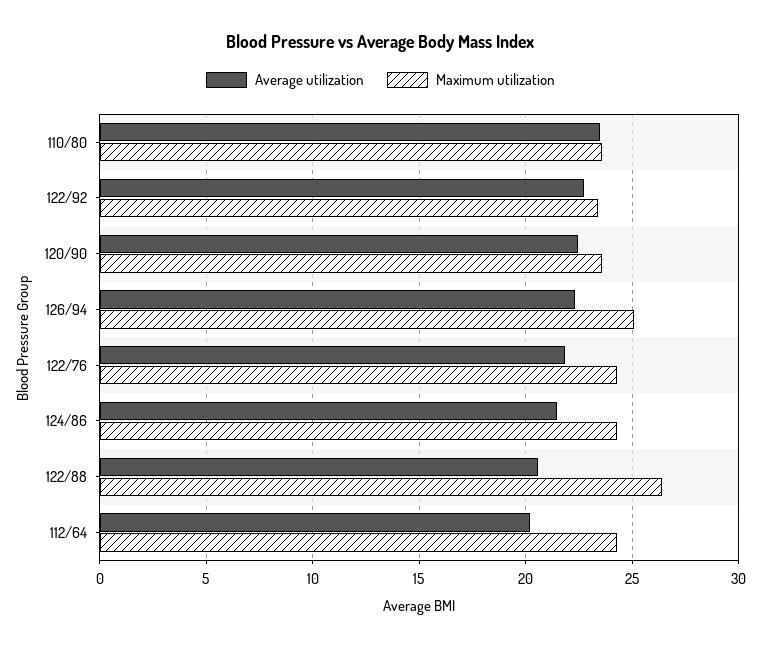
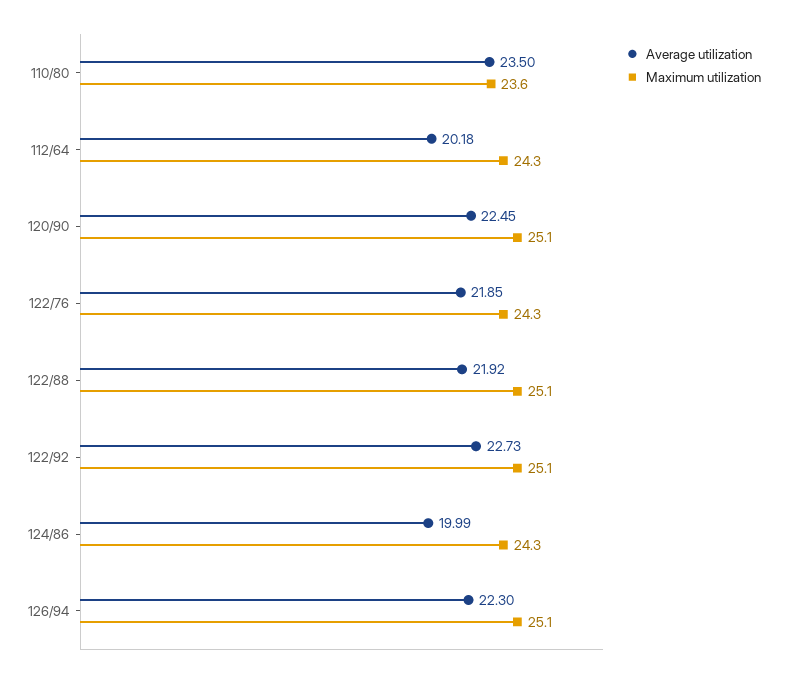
Maximum utilization, 122/92: 23.5 -> 25.1
Maximum utilization, 120/90: 23.5 -> 25.1
Average utilization, 124/86: 21.5 -> 19.99
Average utilization, 122/88: 20.5 -> 21.92
Maximum utilization, 122/88: 26.5 -> 25.1

